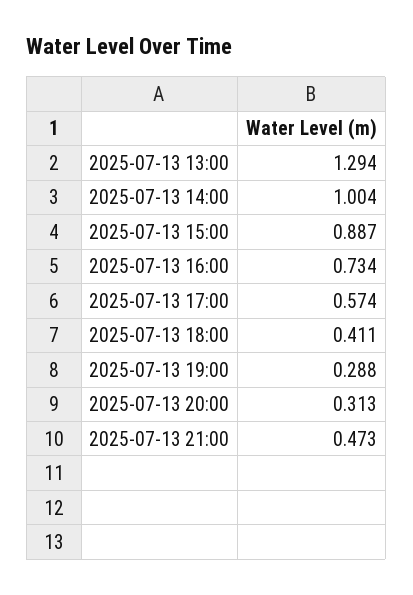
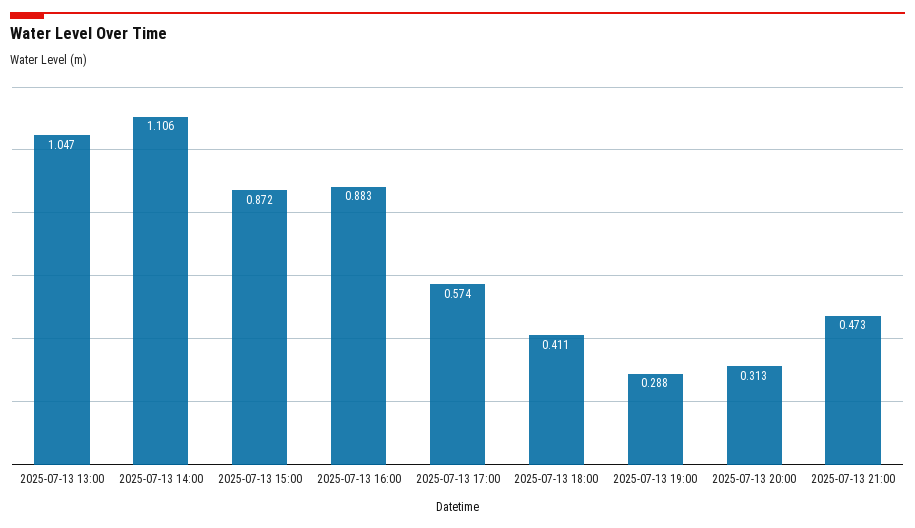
2025-07-13 13:00: 1.294 -> 1.047
2025-07-13 14:00: 1.004 -> 1.106
2025-07-13 15:00: 0.887 -> 0.872
2025-07-13 16:00: 0.734 -> 0.883

